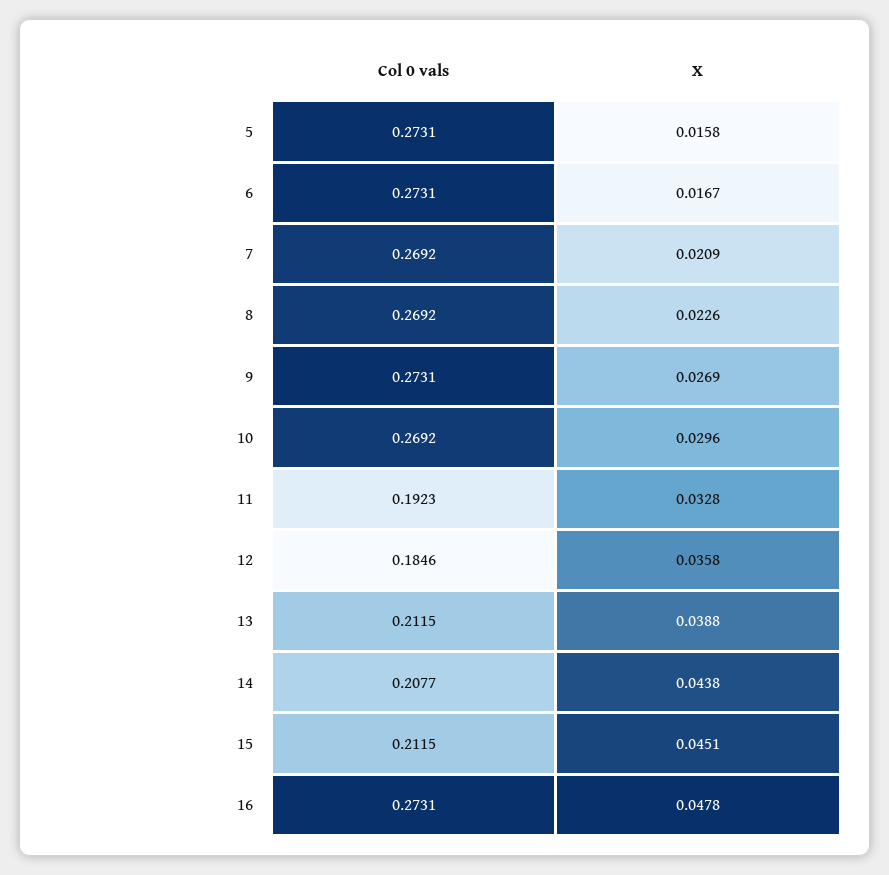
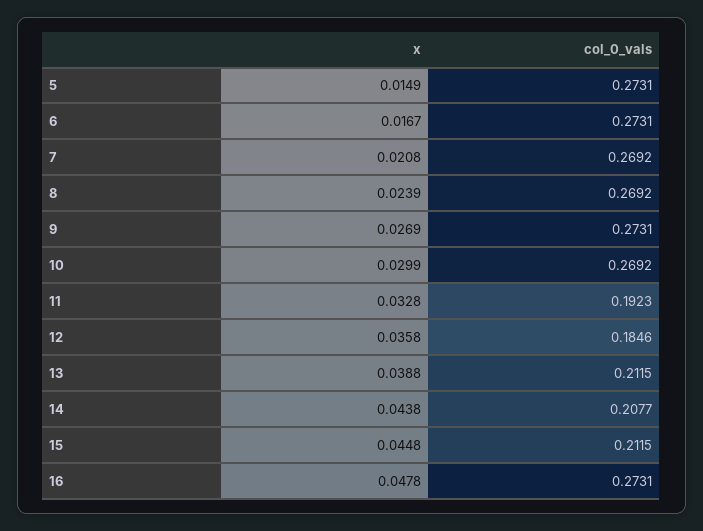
X, 5: 0.0158 -> 0.0149
X, 7: 0.0209 -> 0.0208
X, 8: 0.0226 -> 0.0239
X, 10: 0.0296 -> 0.0299
X, 15: 0.0451 -> 0.0448

